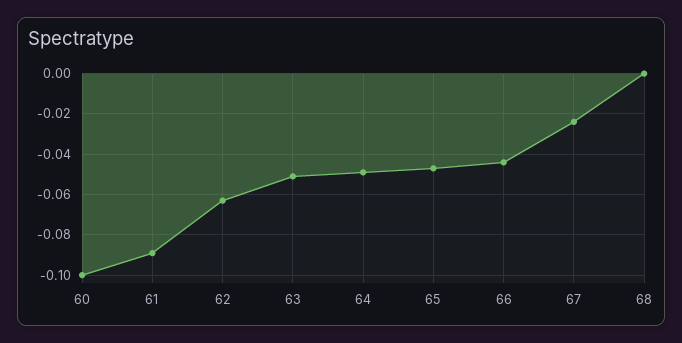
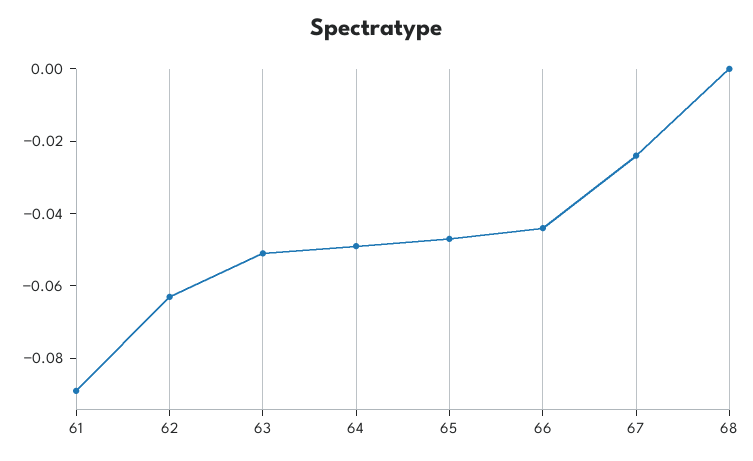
60: -0.1 -> none

